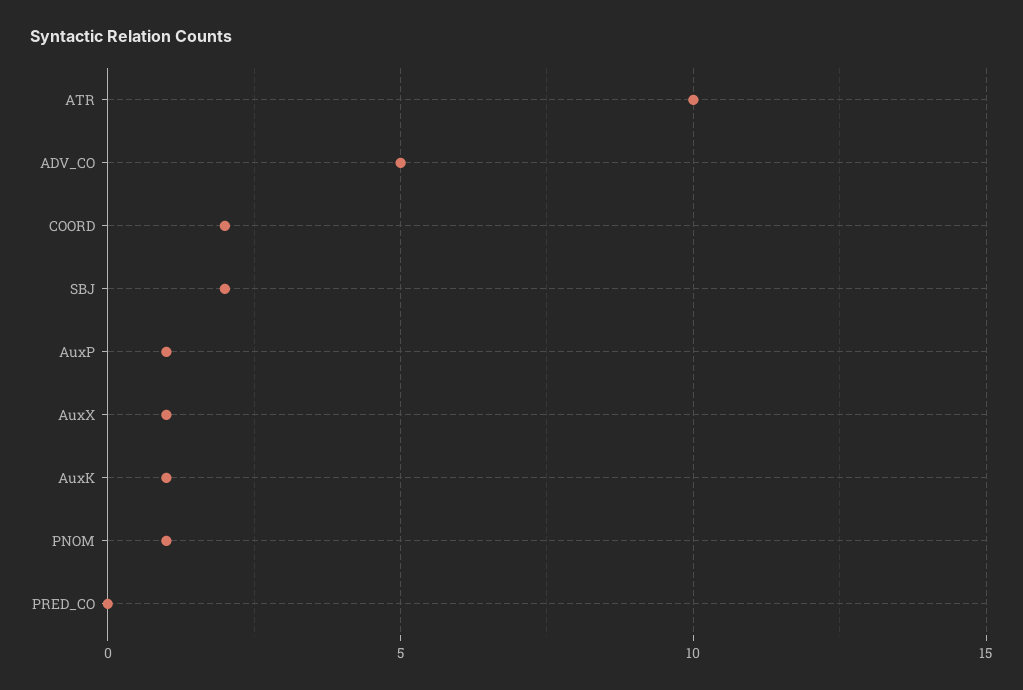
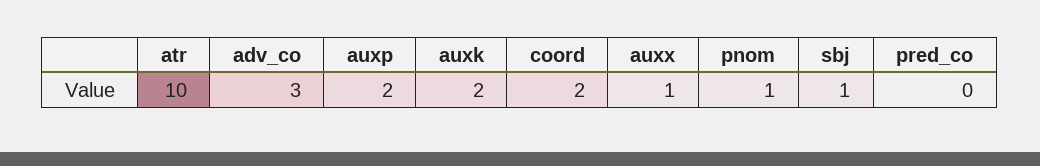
ADV_CO: 5 -> 3
SBJ: 2 -> 1
AuxP: 1 -> 2
AuxK: 1 -> 2

